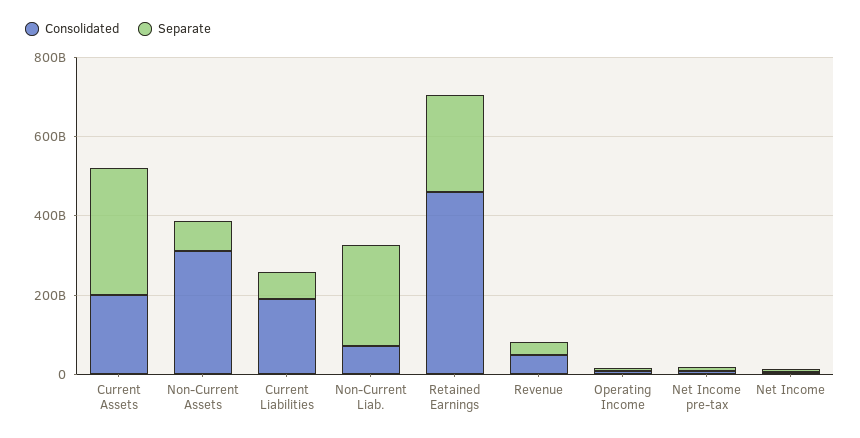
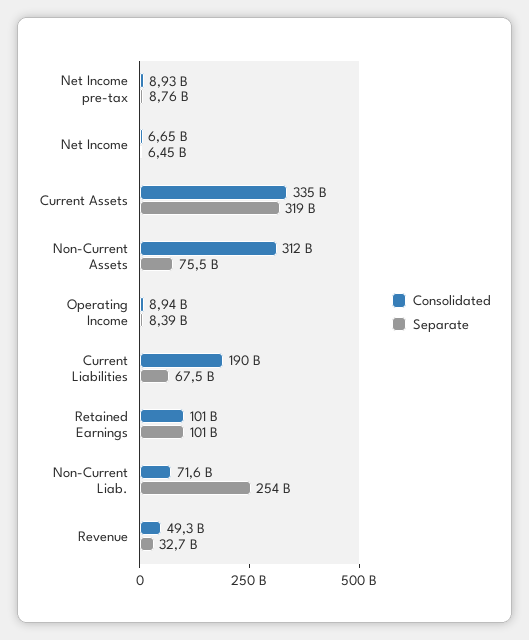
Consolidated, Current Assets: 200000000000 -> 335000000000
Consolidated, Retained Earnings: 450000000000 -> 101000000000
Separate, Retained Earnings: 250000000000 -> 101000000000

